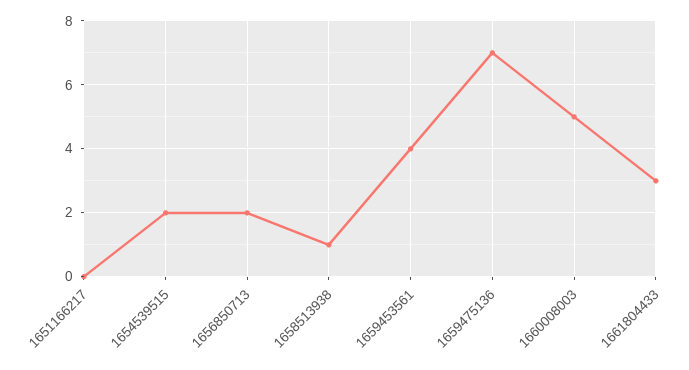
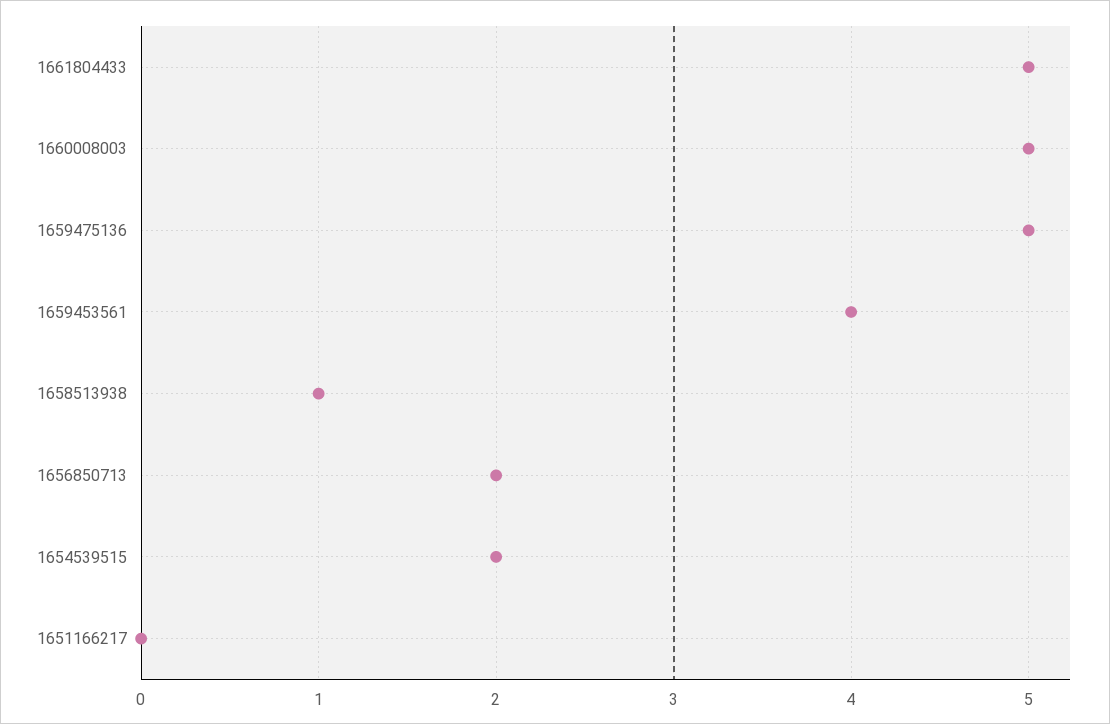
1659475136: 7 -> 5
1661804433: 3 -> 5

